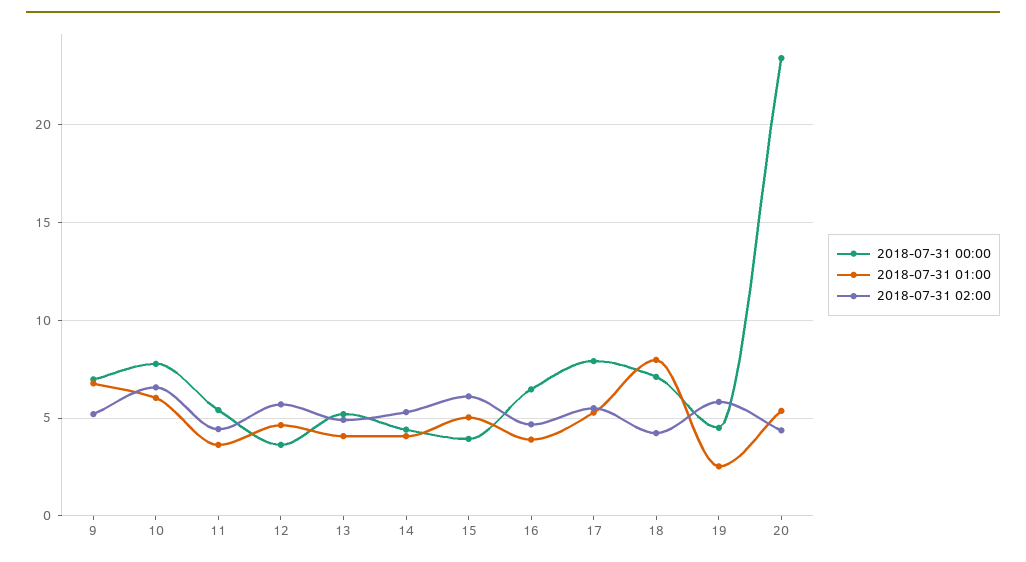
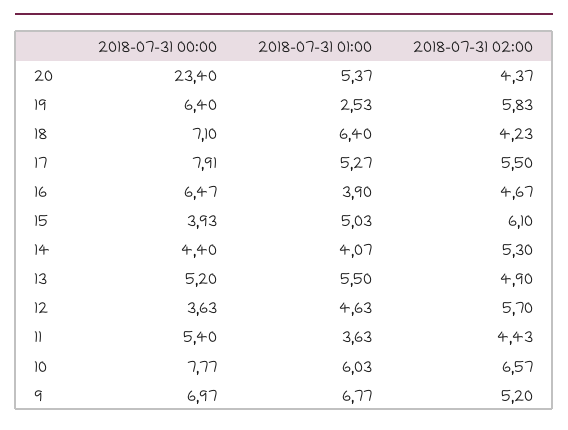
2018-07-31 01:00, 13: 4 -> 5.5
2018-07-31 01:00, 18: 8 -> 6.4
2018-07-31 00:00, 19: 4.5 -> 6.4

